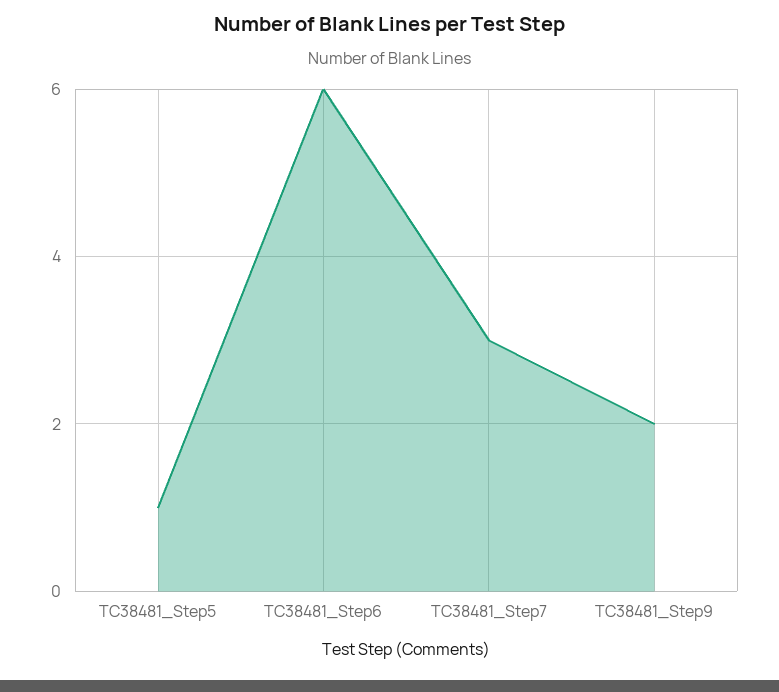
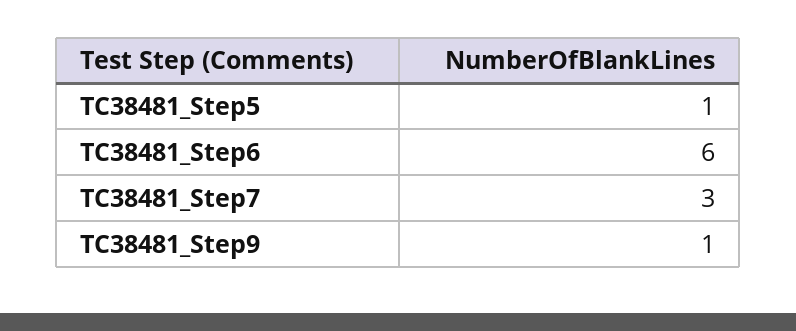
TC38481_Step9: 2 -> 1

